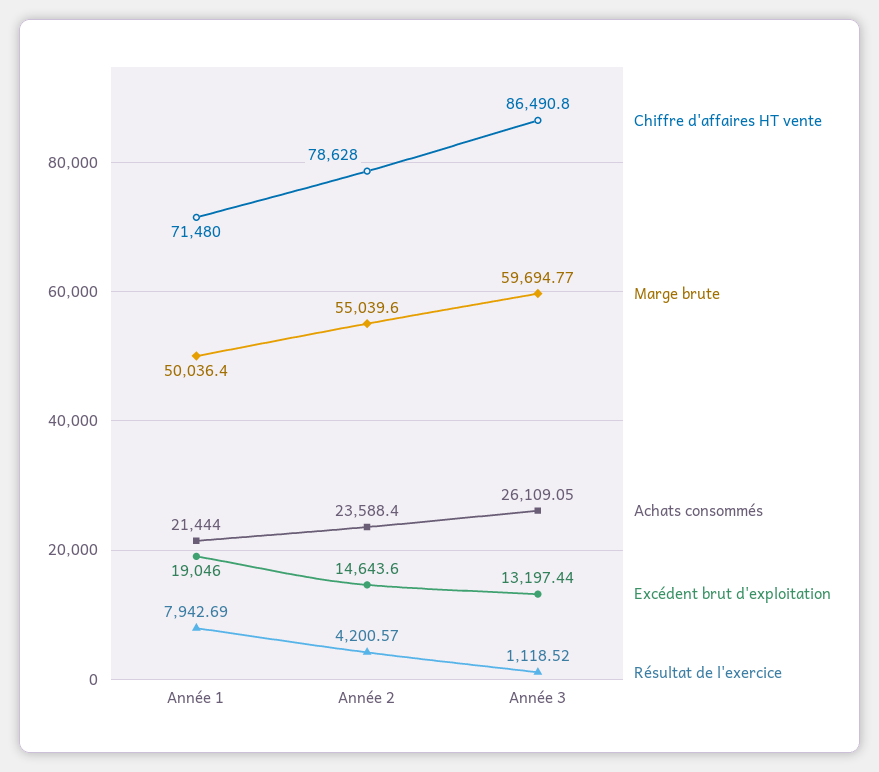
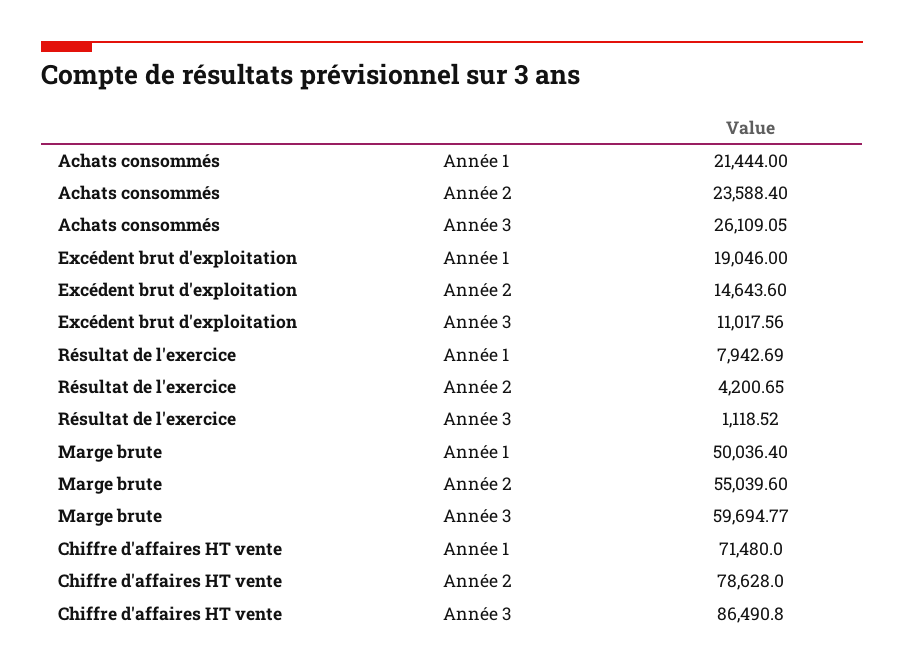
Résultat de l'exercice, Année 2: 4200.57 -> 4200.65
Excédent brut d'exploitation, Année 3: 13197.44 -> 11017.56

